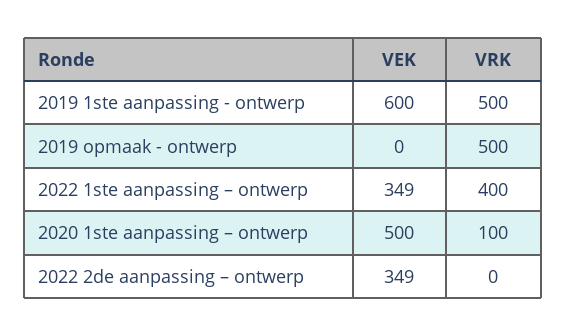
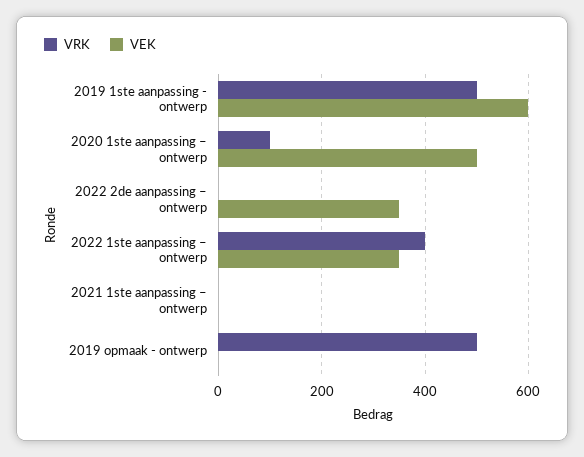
VRK, 2021 1ste aanpassing – ontwerp: none -> 0
VEK, 2021 1ste aanpassing – ontwerp: none -> 0

